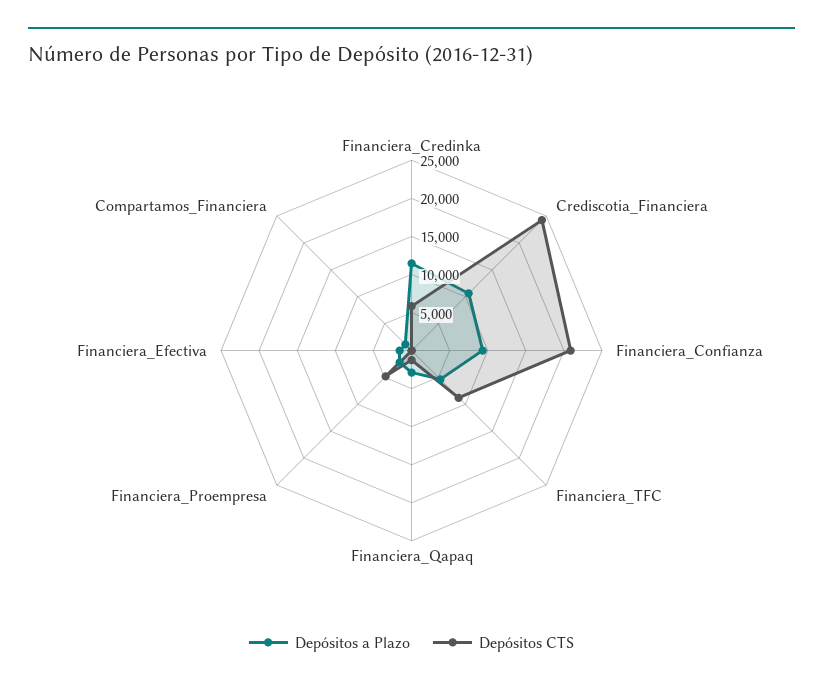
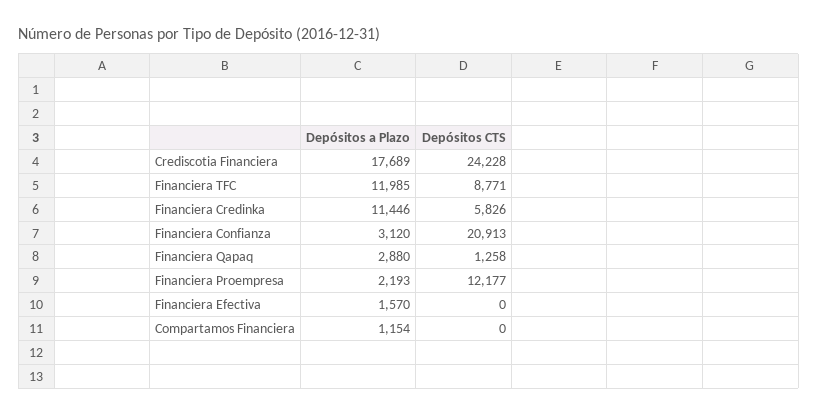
Depósitos a Plazo, Crediscotia_Financiera: 10000 -> 17689
Depósitos a Plazo, Financiera_Confianza: 10000 -> 3120
Depósitos a Plazo, Financiera_TFC: 5000 -> 11985
Depósitos CTS, Financiera_Proempresa: 5000 -> 12177

